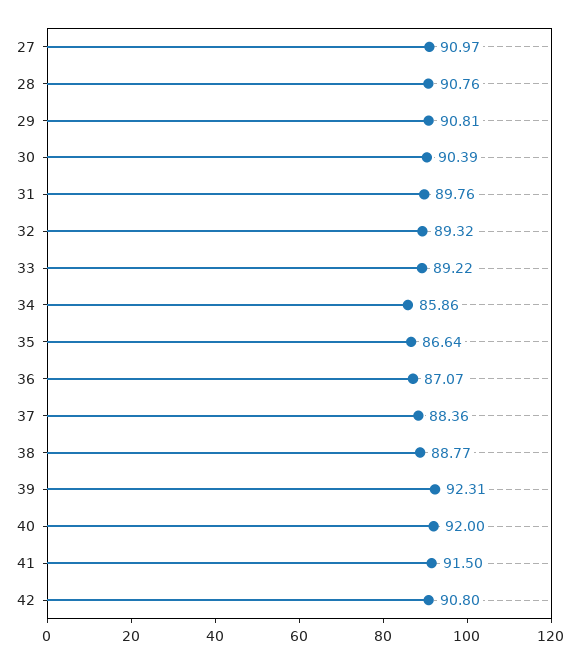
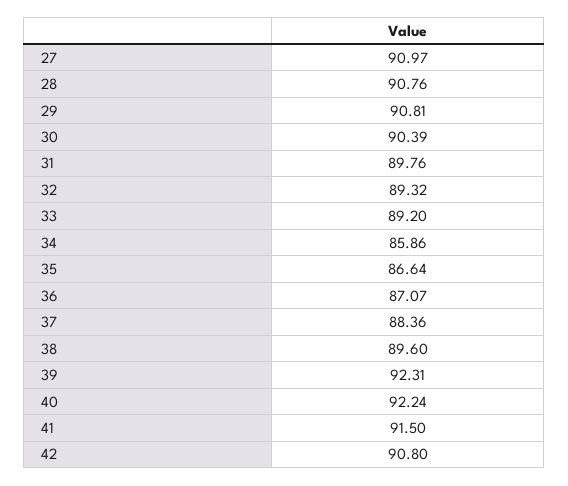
33: 89.22 -> 89.2
38: 88.77 -> 89.6
40: 92 -> 92.24

